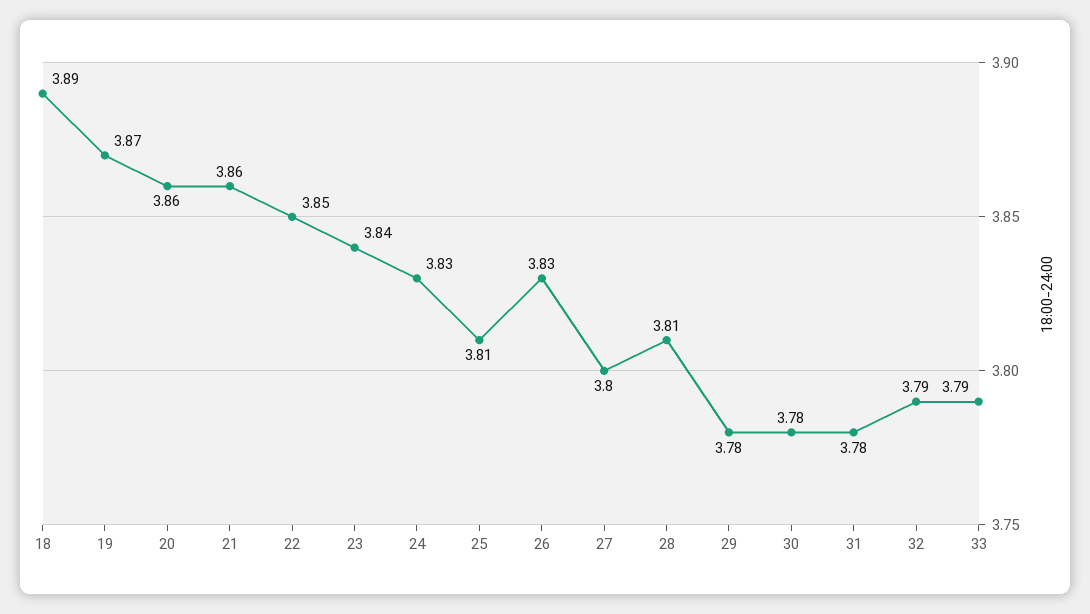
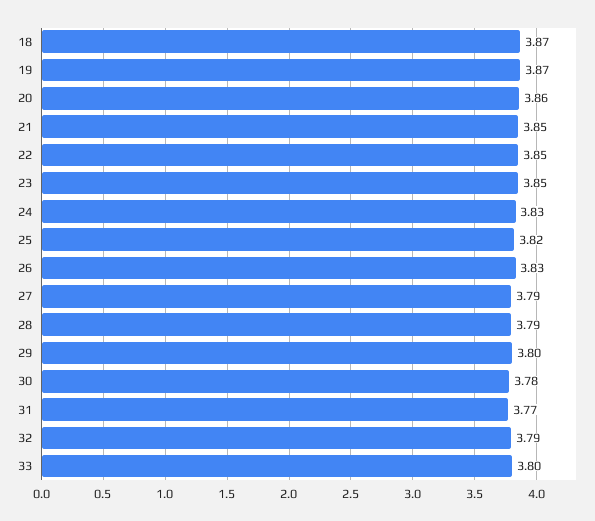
18: 3.89 -> 3.87
21: 3.86 -> 3.85
23: 3.84 -> 3.85
25: 3.81 -> 3.82
27: 3.8 -> 3.79
28: 3.81 -> 3.79
29: 3.78 -> 3.8
31: 3.78 -> 3.77
33: 3.79 -> 3.8

